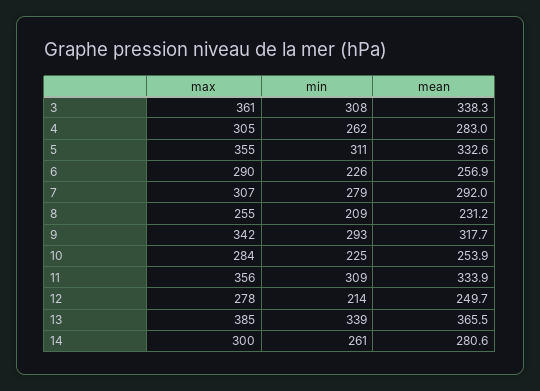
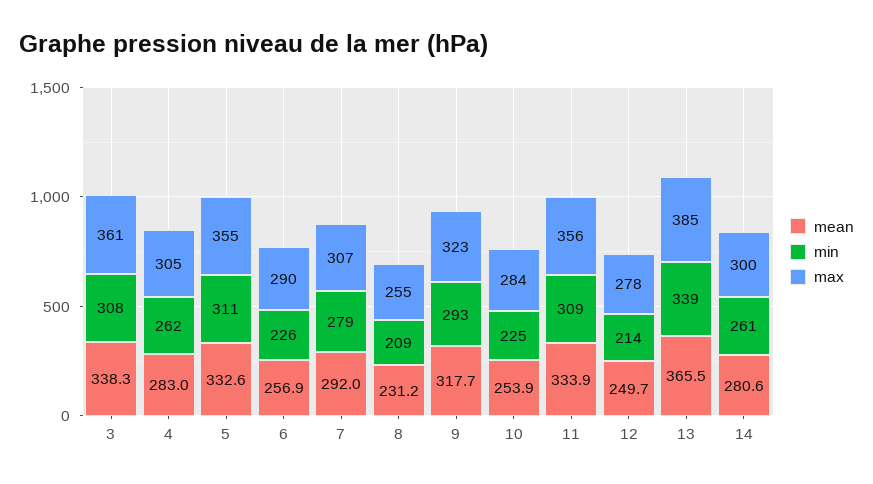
max, 9: 342 -> 323

